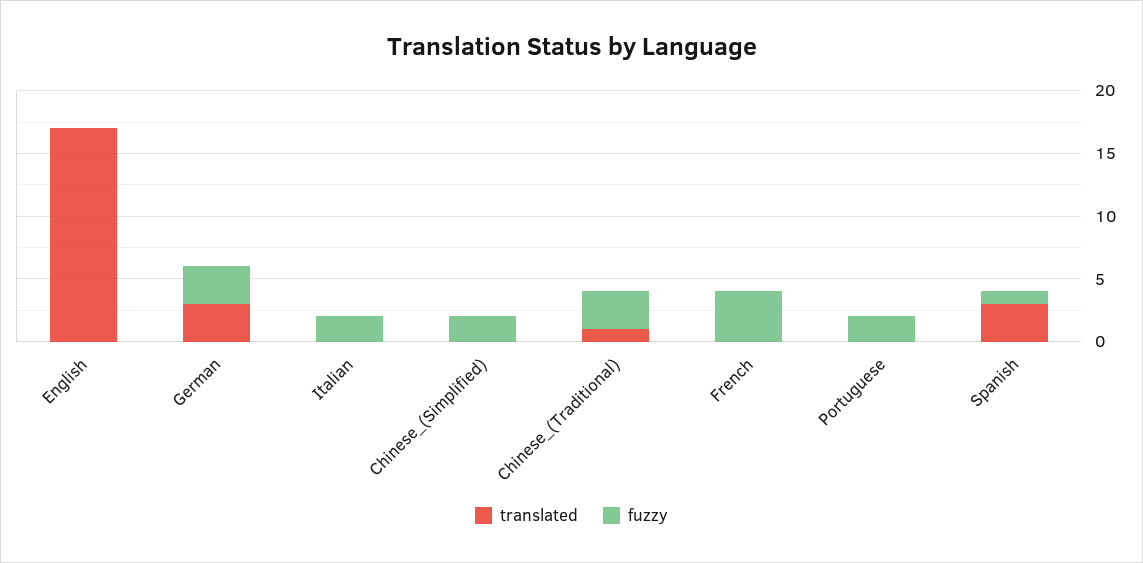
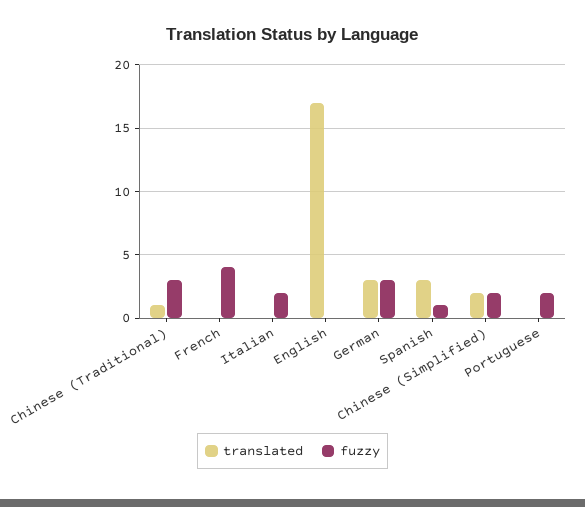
translated, Chinese_(Simplified): 0 -> 2

